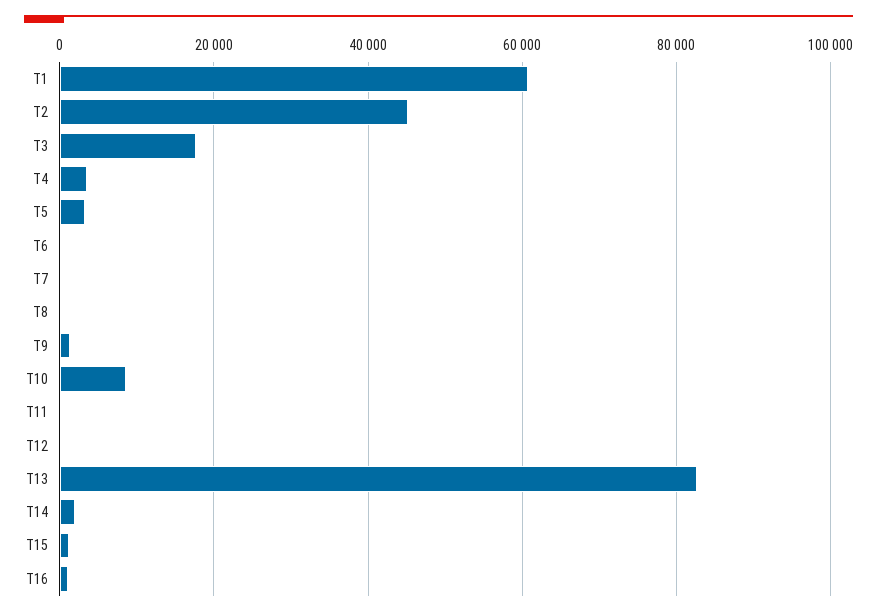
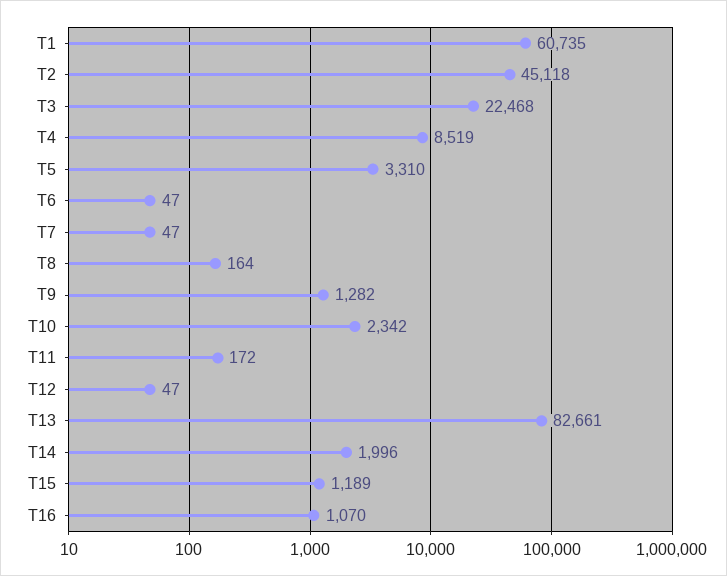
T3: 18000 -> 22468
T4: 4000 -> 8519
T10: 8000 -> 2342

